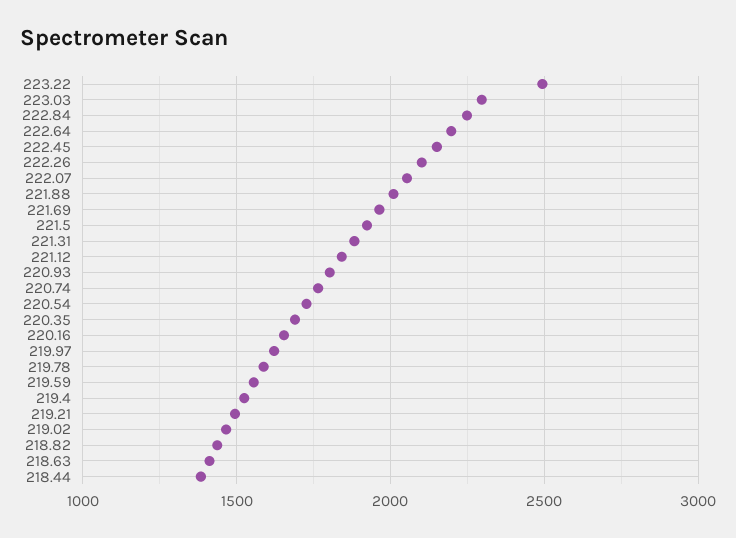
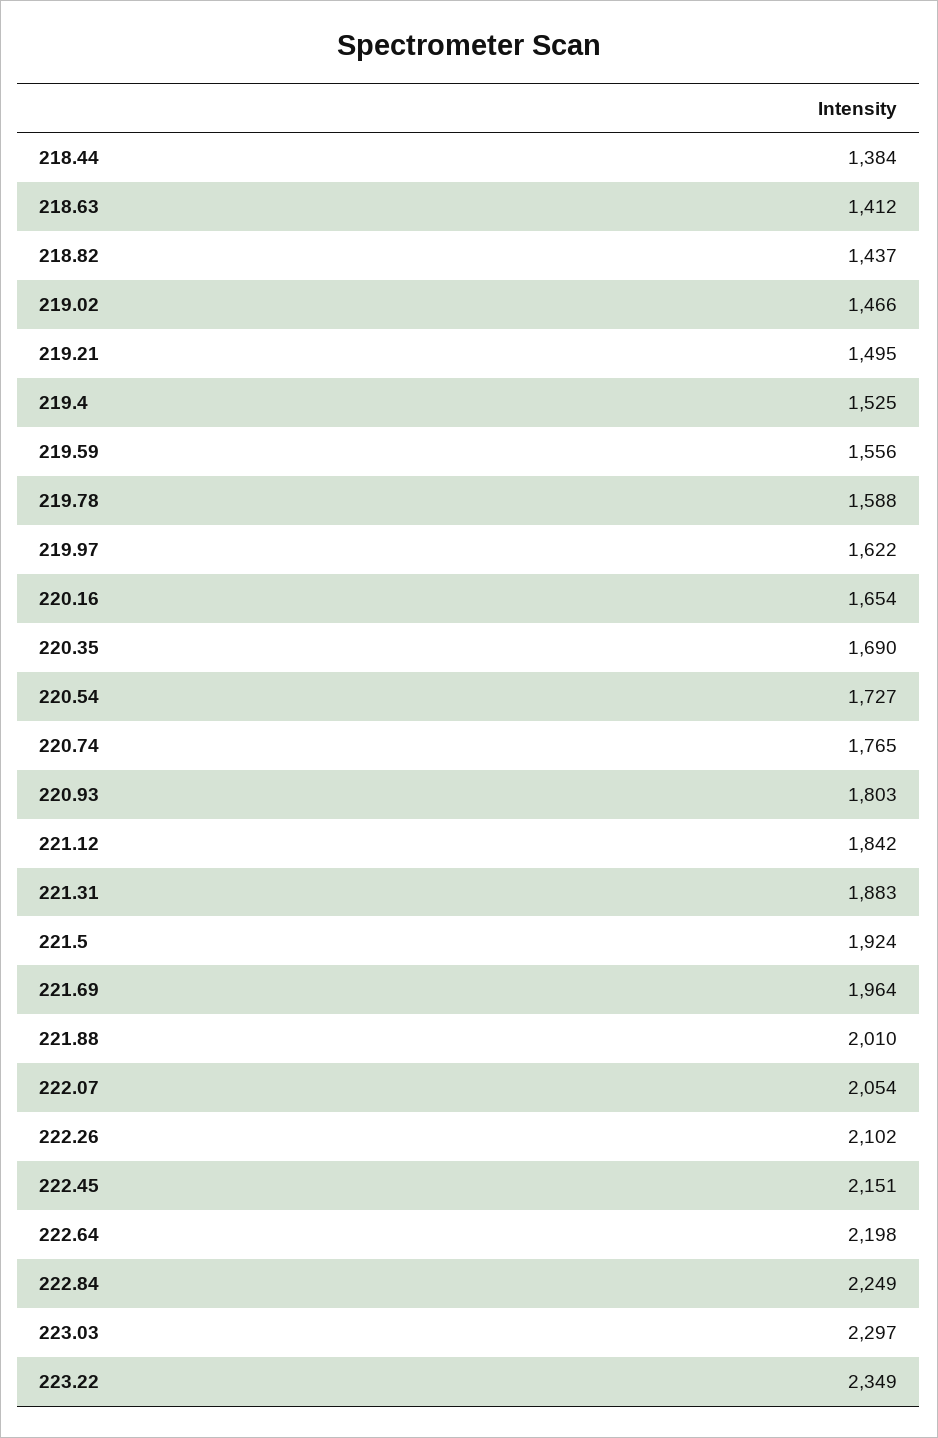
223.22: 2500 -> 2349

